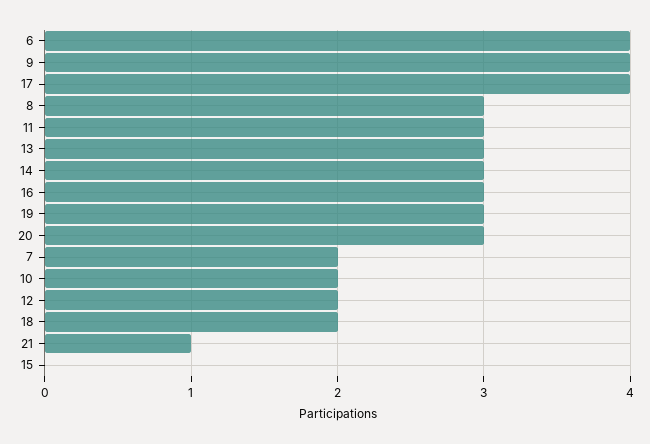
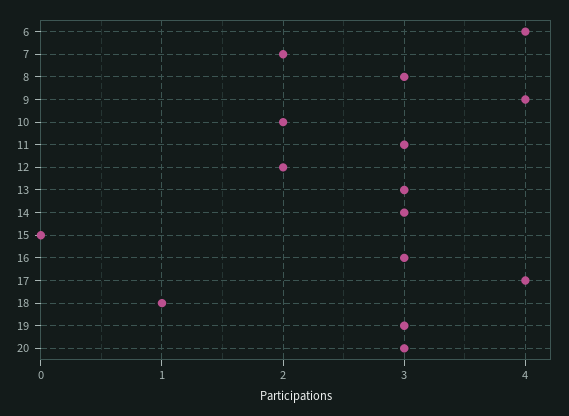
18: 2 -> 1
21: 1 -> none

